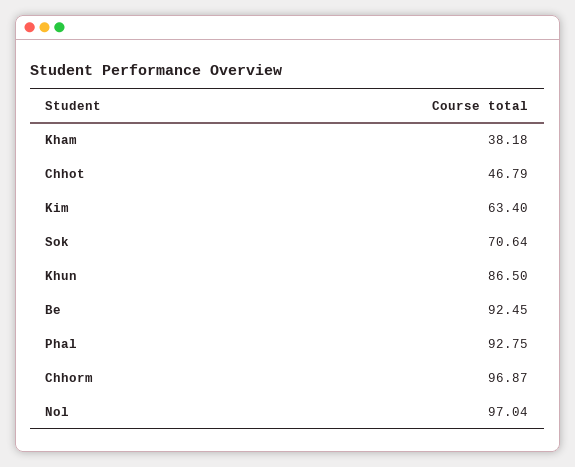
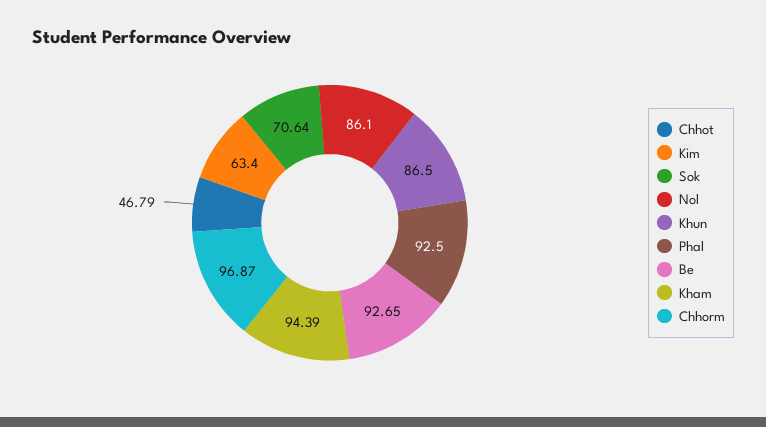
Kham: 38.18 -> 94.39
Be: 92.45 -> 92.65
Phal: 92.75 -> 92.5
Nol: 97.04 -> 86.1

